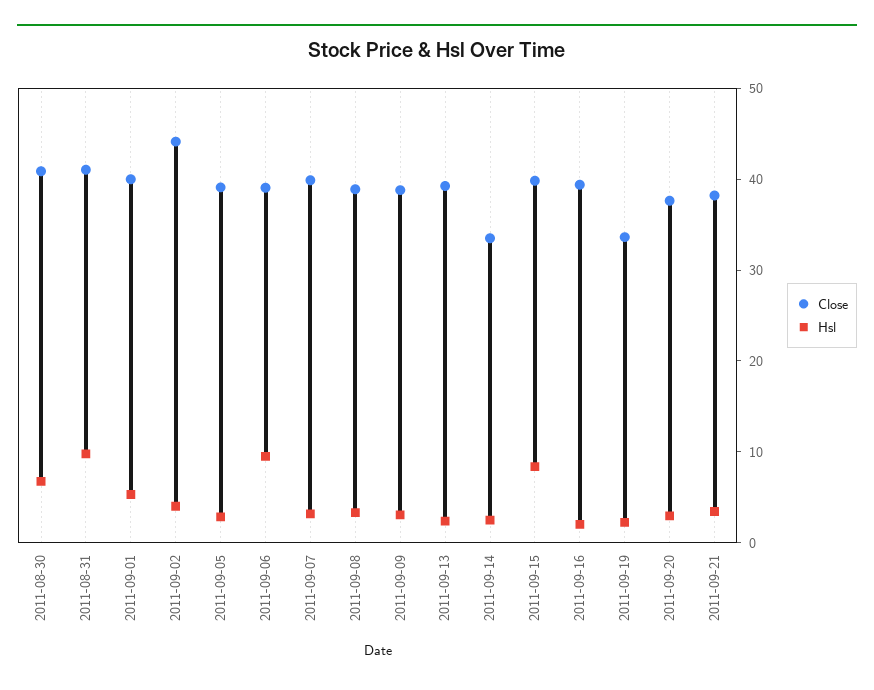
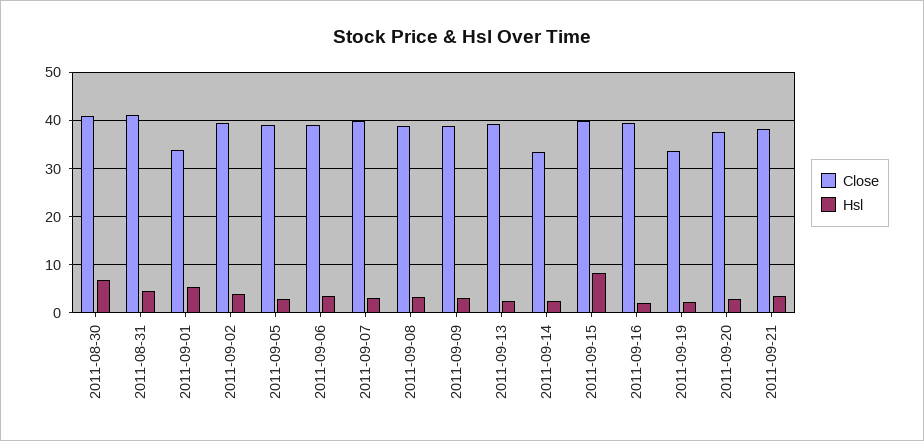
Hsl, 2011-08-31: 10 -> 4
Close, 2011-09-01: 40 -> 34
Close, 2011-09-02: 44 -> 40
Hsl, 2011-09-06: 10 -> 4

